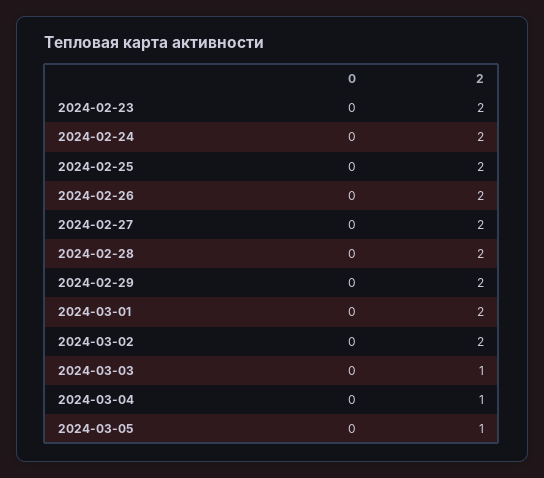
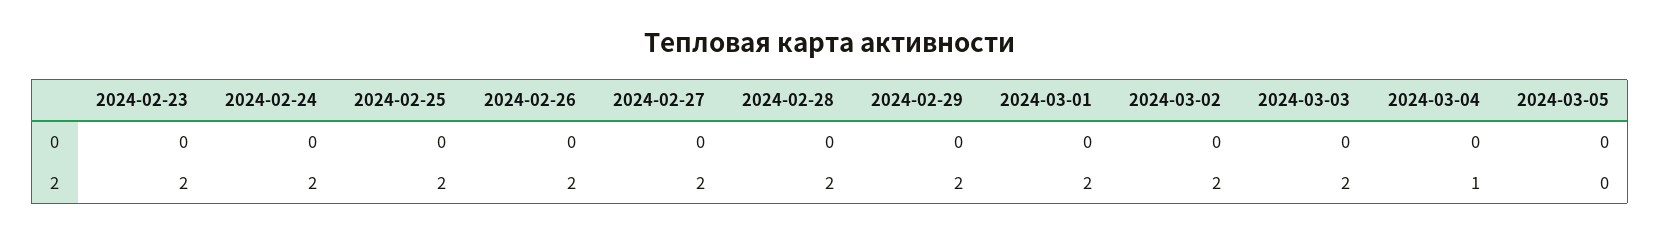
2, 2024-03-03: 1 -> 2
2, 2024-03-05: 1 -> 0

